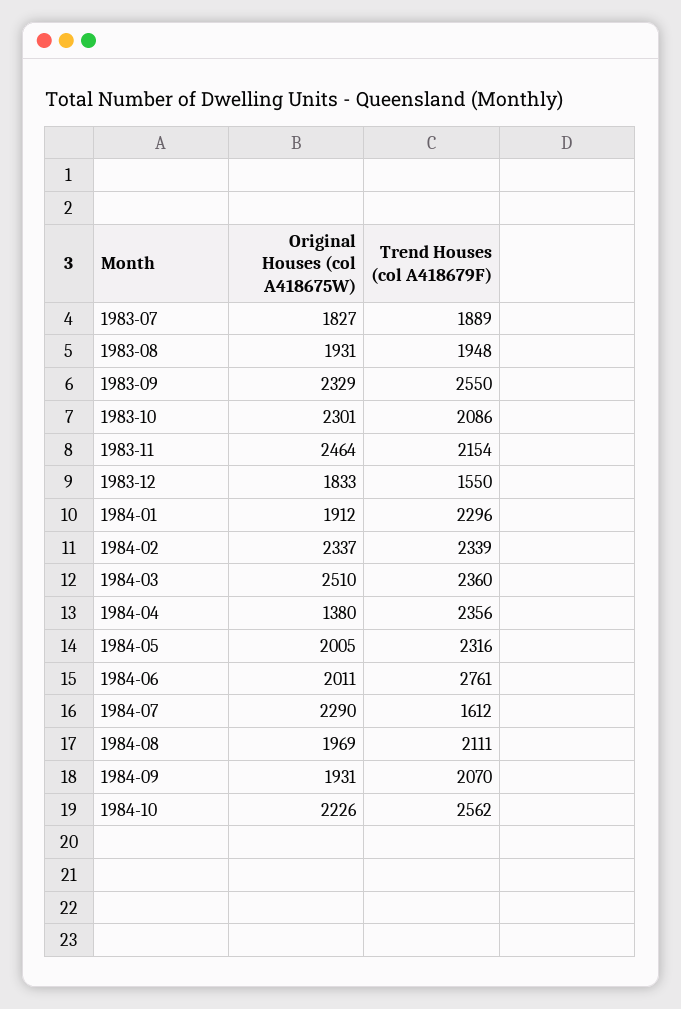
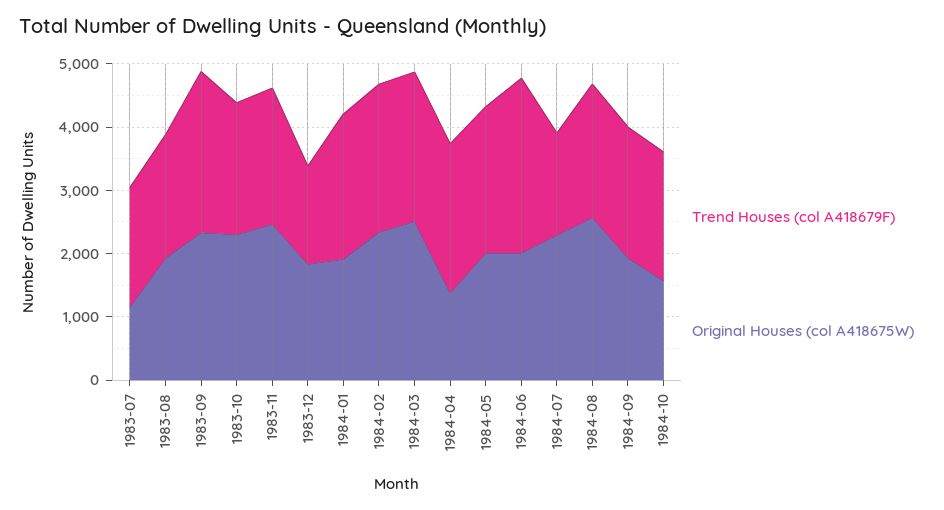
Original Houses (col A418675W), 1983-07: 1827 -> 1200
Original Houses (col A418675W), 1984-08: 1969 -> 2600
Original Houses (col A418675W), 1984-10: 2226 -> 1600
Trend Houses (col A418679F), 1984-10: 2562 -> 2000

